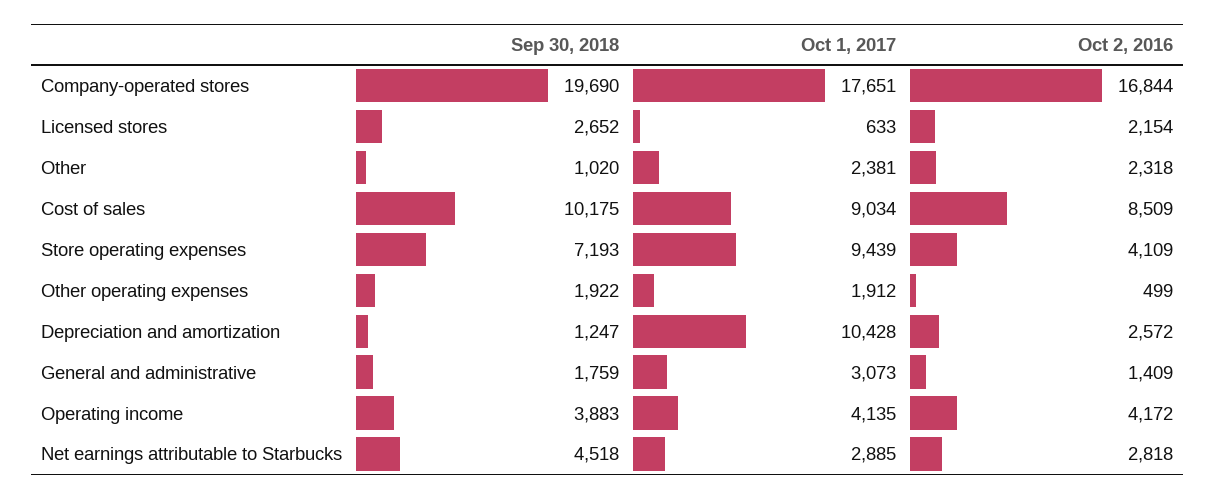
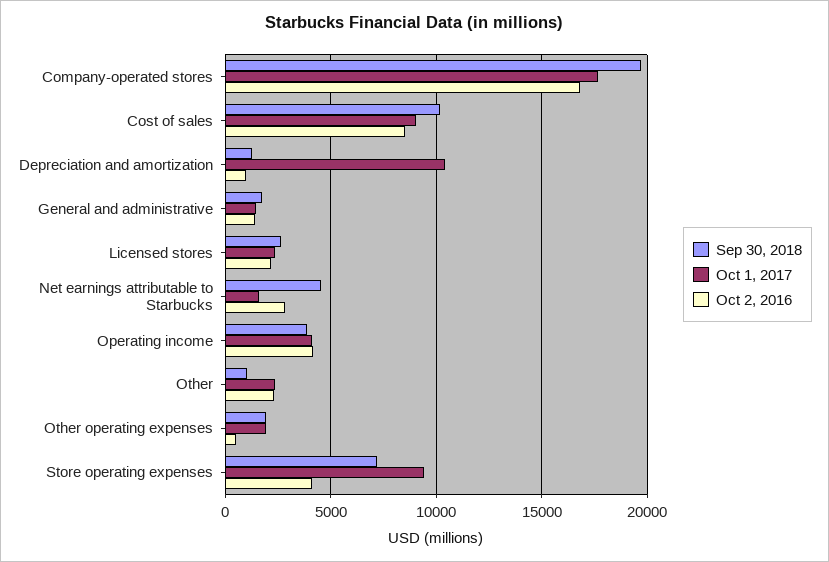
Oct 1, 2017, Licensed stores: 633 -> 2500
Oct 2, 2016, Depreciation and amortization: 2572 -> 1000
Oct 1, 2017, General and administrative: 3073 -> 1500
Oct 1, 2017, Net earnings attributable to Starbucks: 2885 -> 1500

